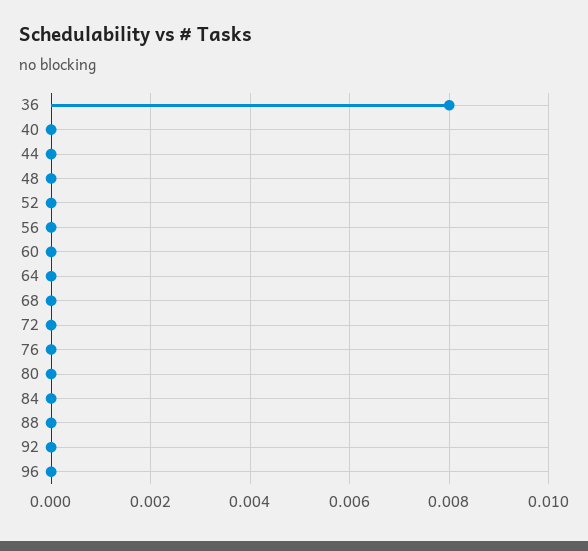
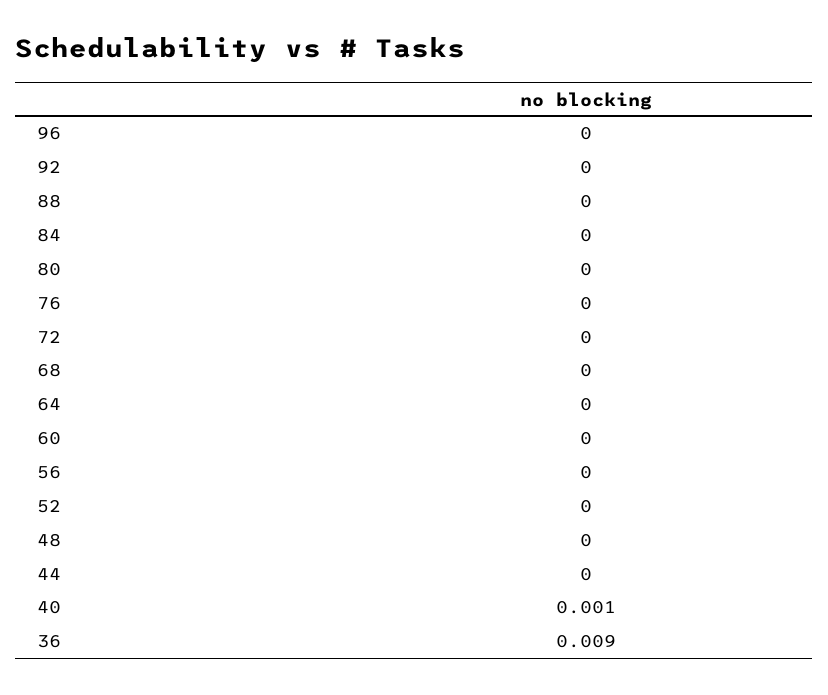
36: 0.008 -> 0.009
40: 0 -> 0.001

